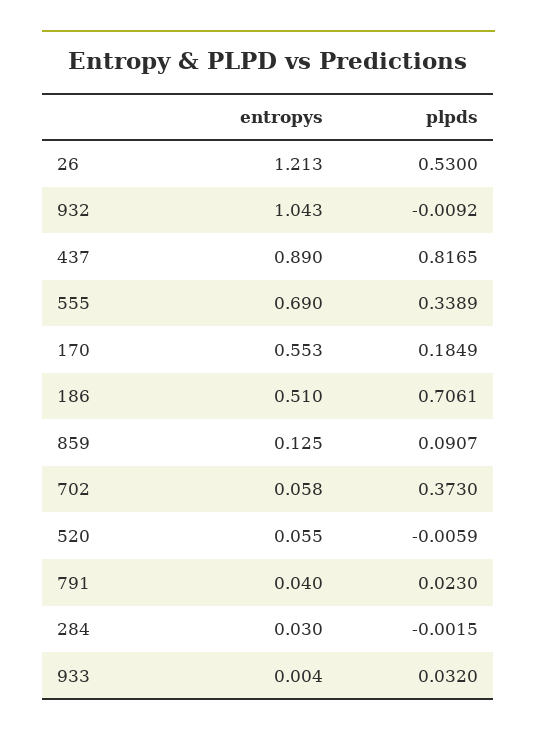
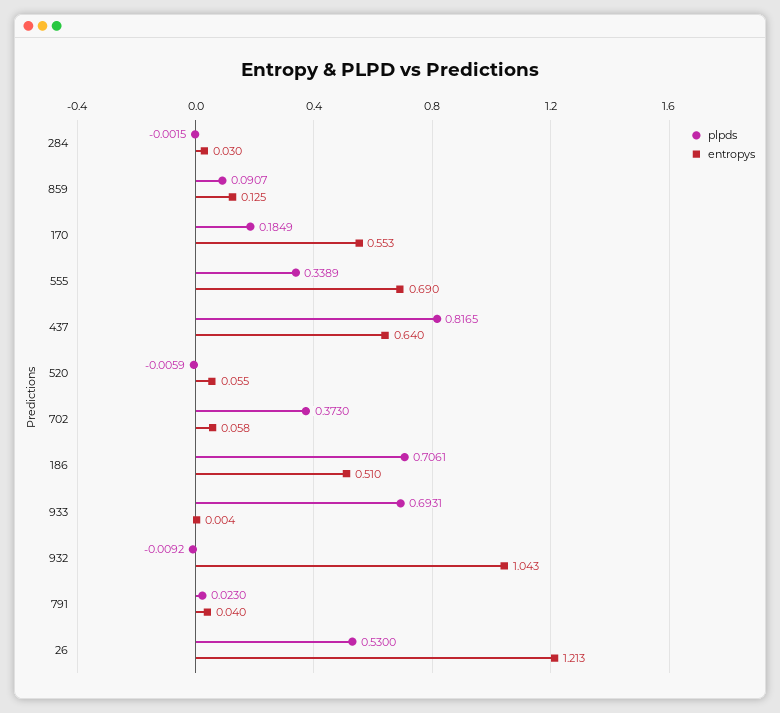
entropys, 437: 0.89 -> 0.64
plpds, 933: 0.032 -> 0.6931

